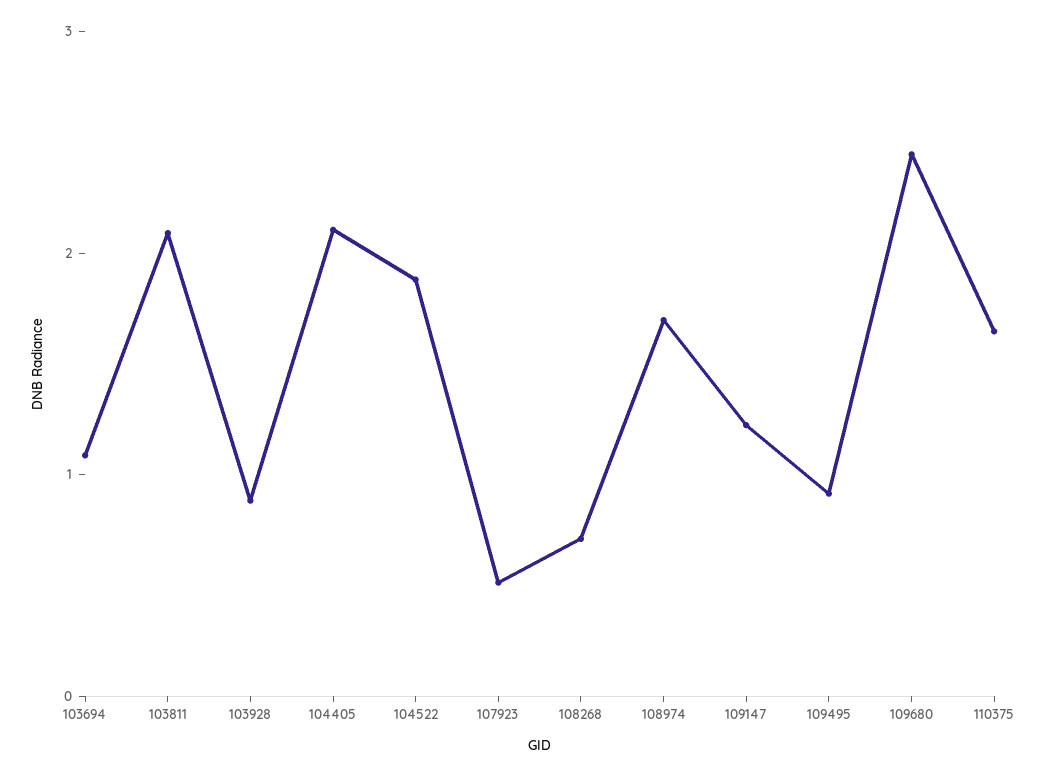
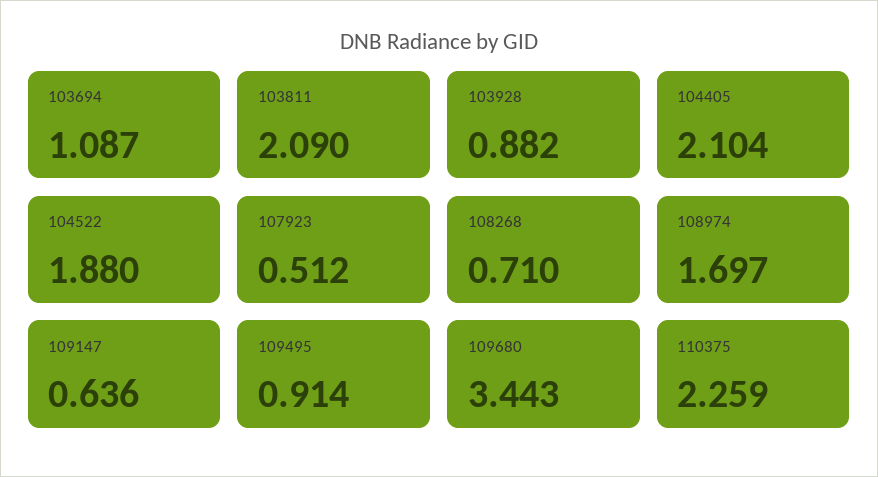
109147: 1.2 -> 0.636
109680: 2.4 -> 3.443
110375: 1.6 -> 2.259

